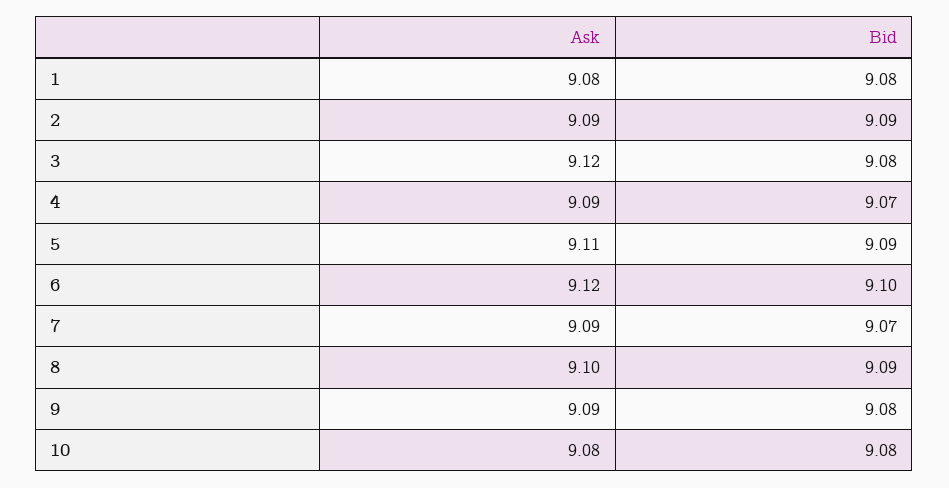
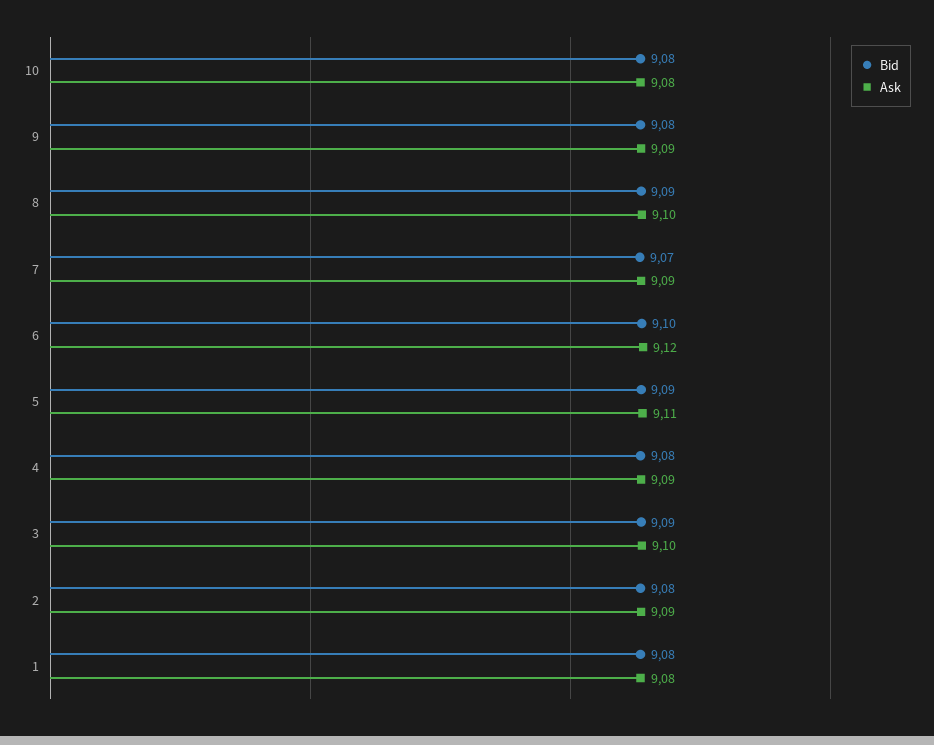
Bid, 2: 9.09 -> 9.08
Ask, 3: 9.12 -> 9.1
Bid, 3: 9.08 -> 9.09
Bid, 4: 9.07 -> 9.08

